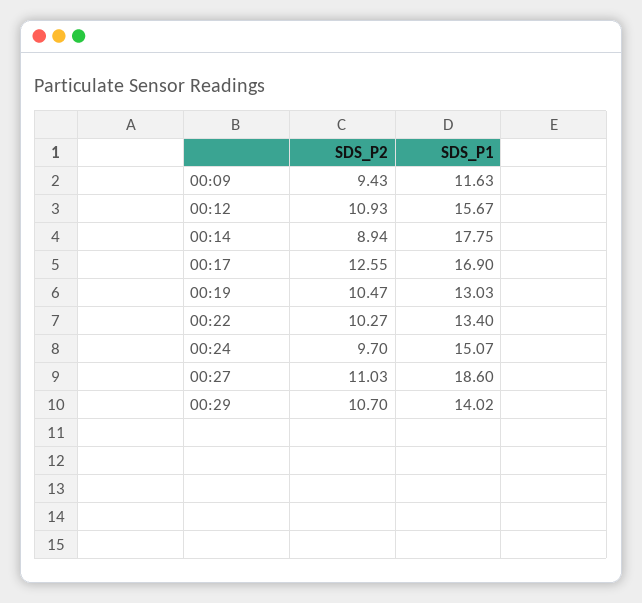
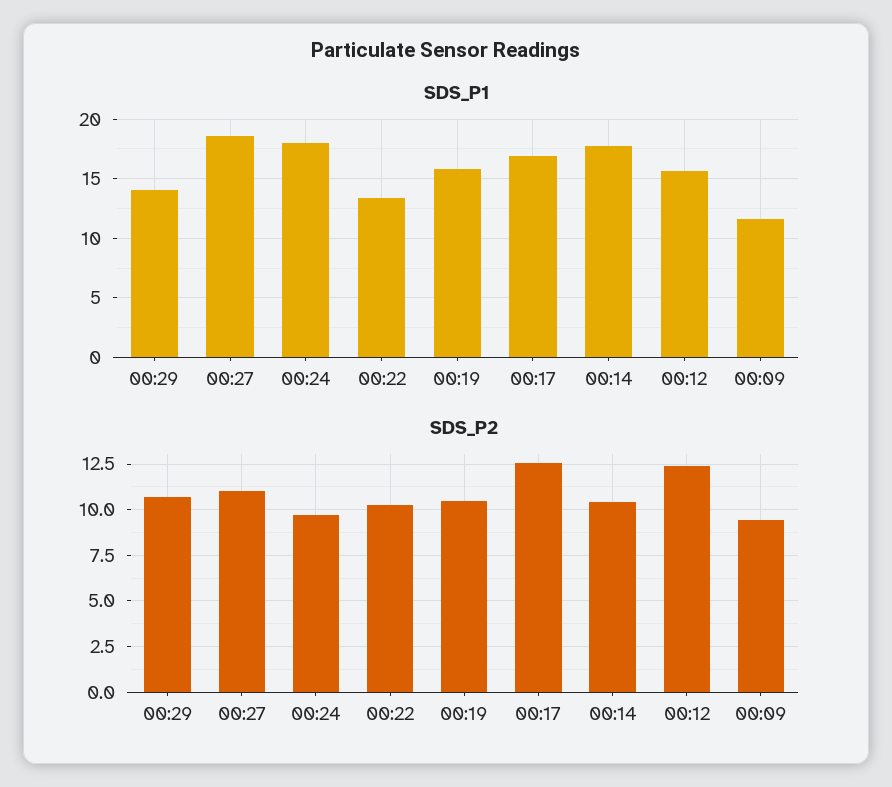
SDS_P2, 00:12: 10.93 -> 12.5
SDS_P2, 00:14: 8.94 -> 10.5
SDS_P1, 00:19: 13.03 -> 16
SDS_P1, 00:24: 15.07 -> 18

